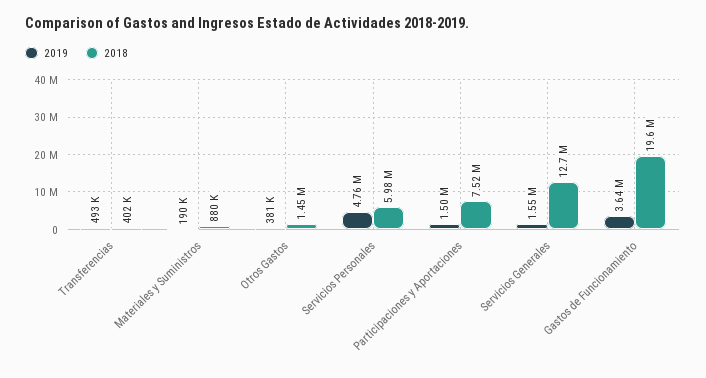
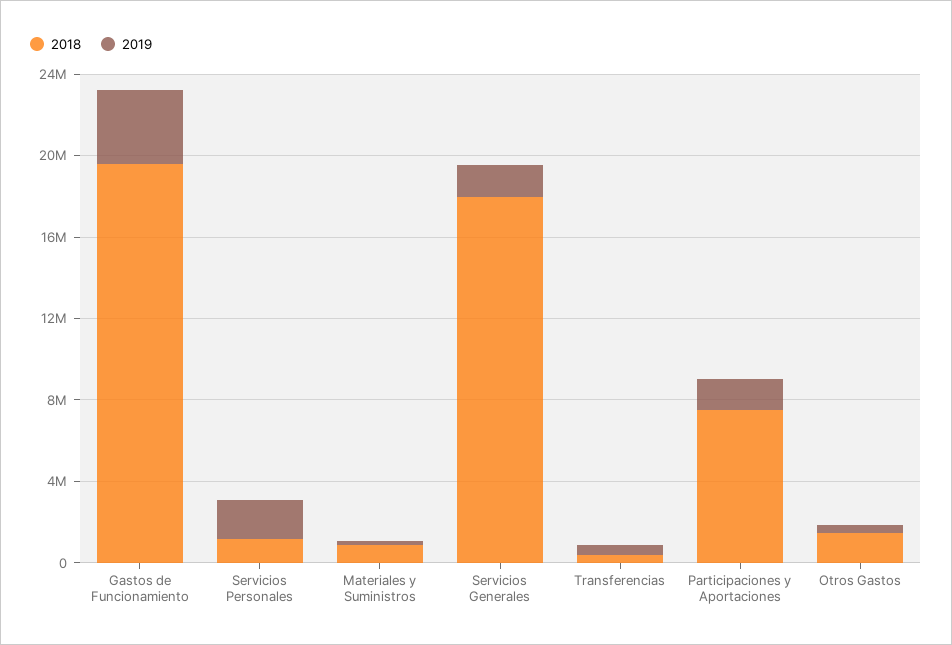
2019, Servicios Personales: 4760000 -> 2000000
2018, Servicios Personales: 5980000 -> 1000000
2018, Servicios Generales: 12700000 -> 18000000

